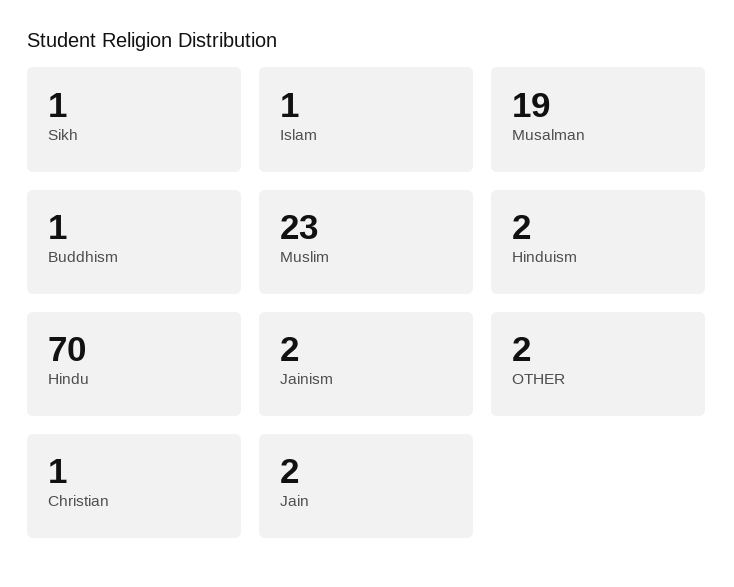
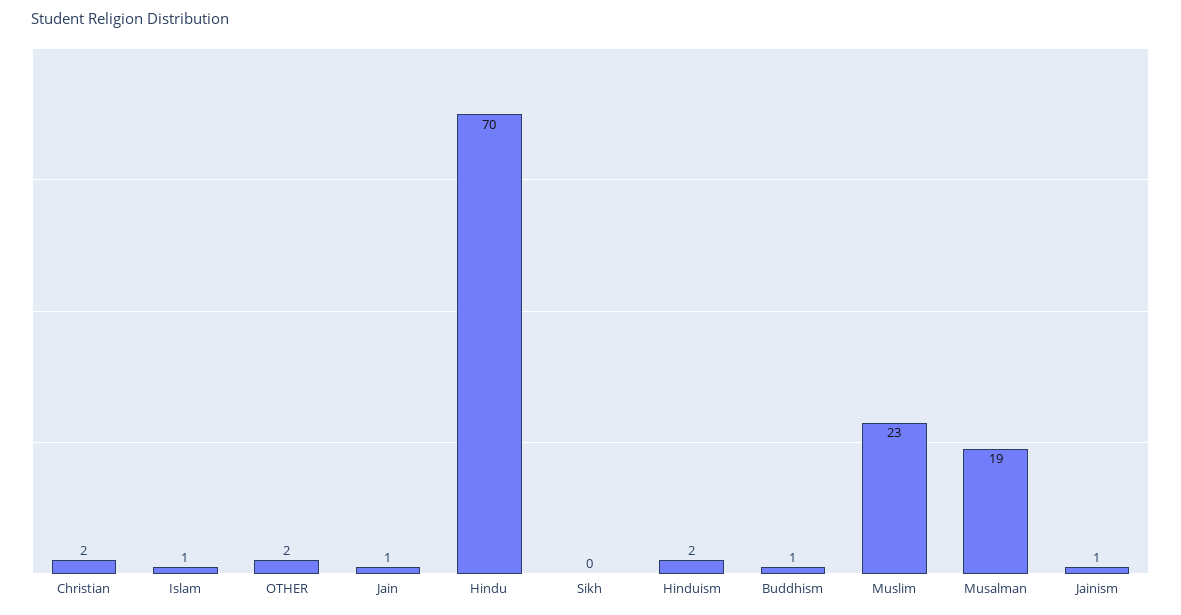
Sikh: 1 -> 0
Jainism: 2 -> 1
Christian: 1 -> 2
Jain: 2 -> 1

